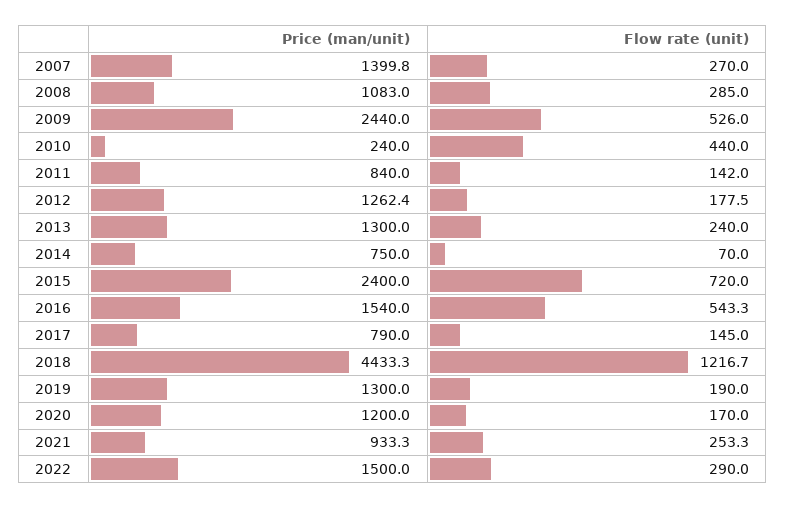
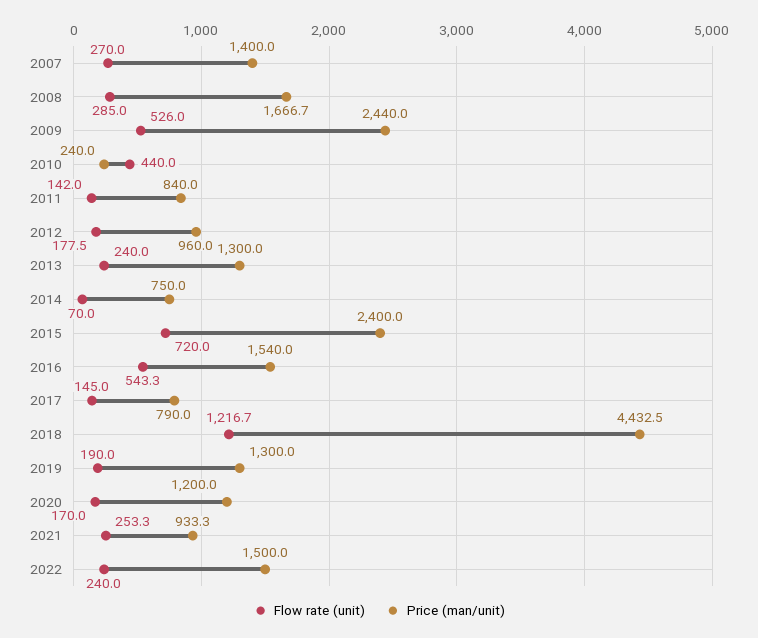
Price (man/unit), 2007: 1399.8 -> 1400
Price (man/unit), 2008: 1083 -> 1666.7
Price (man/unit), 2012: 1262.4 -> 960
Price (man/unit), 2018: 4433.3 -> 4432.5
Flow rate (unit), 2022: 290 -> 240

